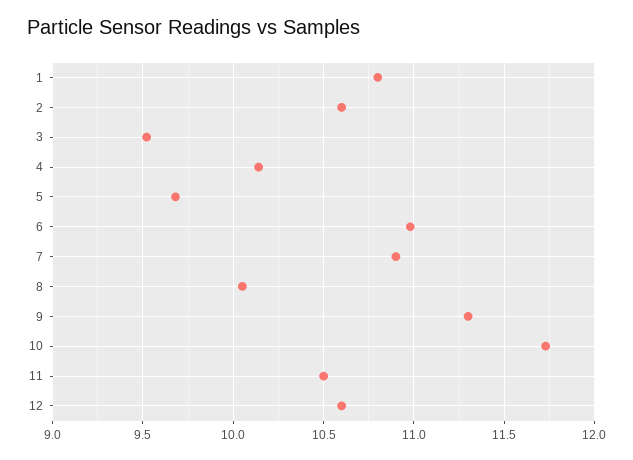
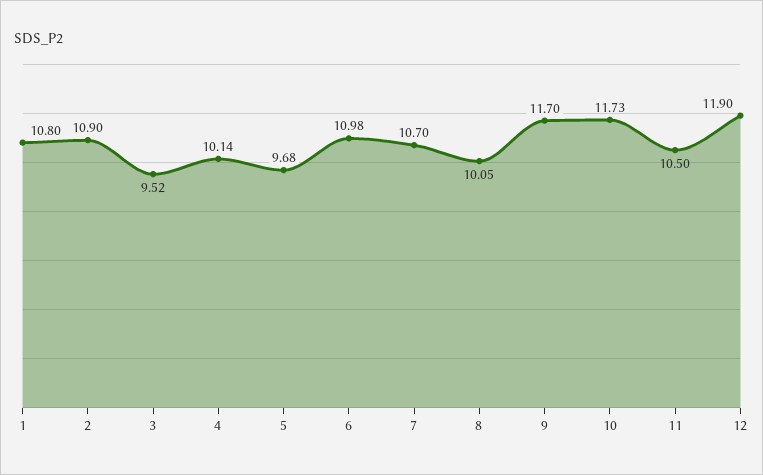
2: 10.6 -> 10.9
7: 10.9 -> 10.7
9: 11.3 -> 11.7
12: 10.6 -> 11.9

